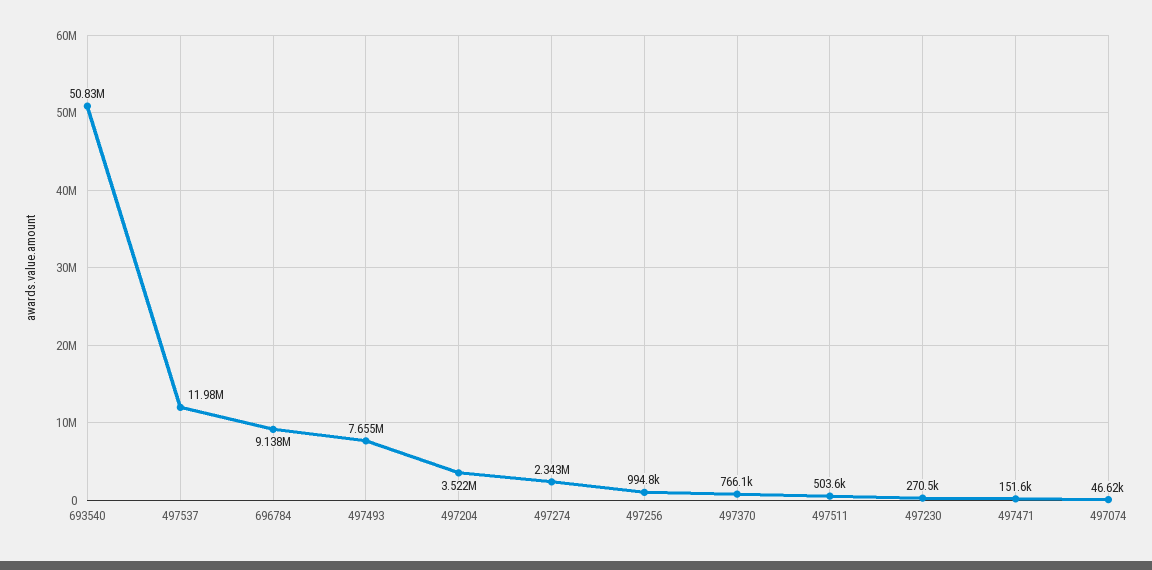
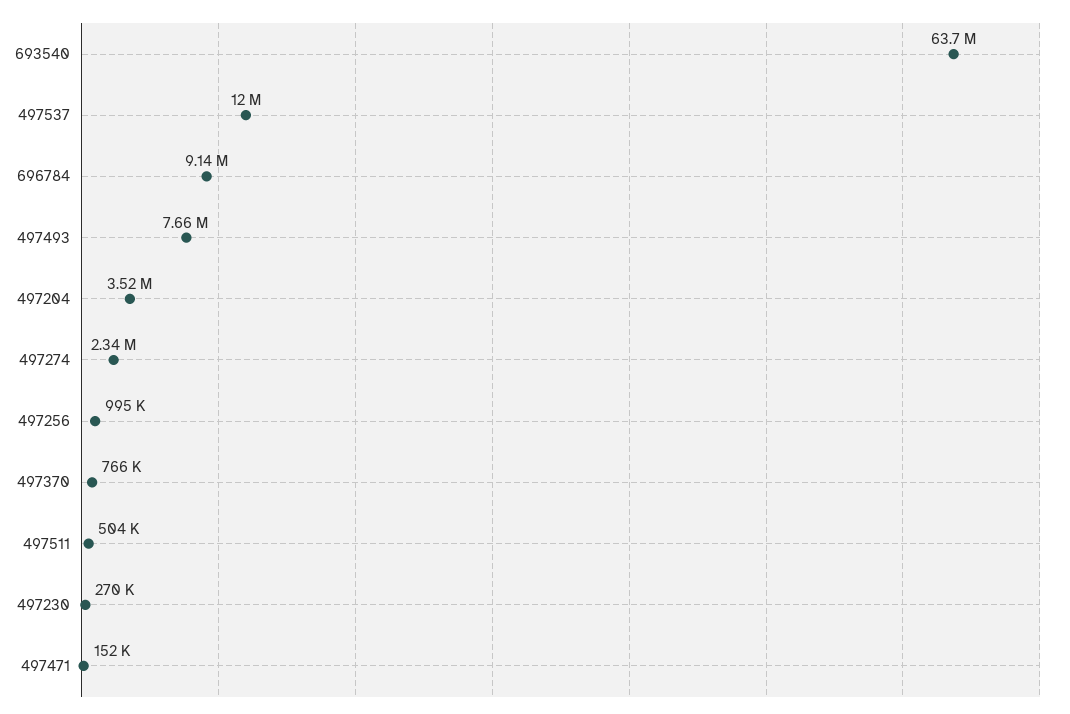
693540: 50830000 -> 63700000
497074: 46620 -> none

